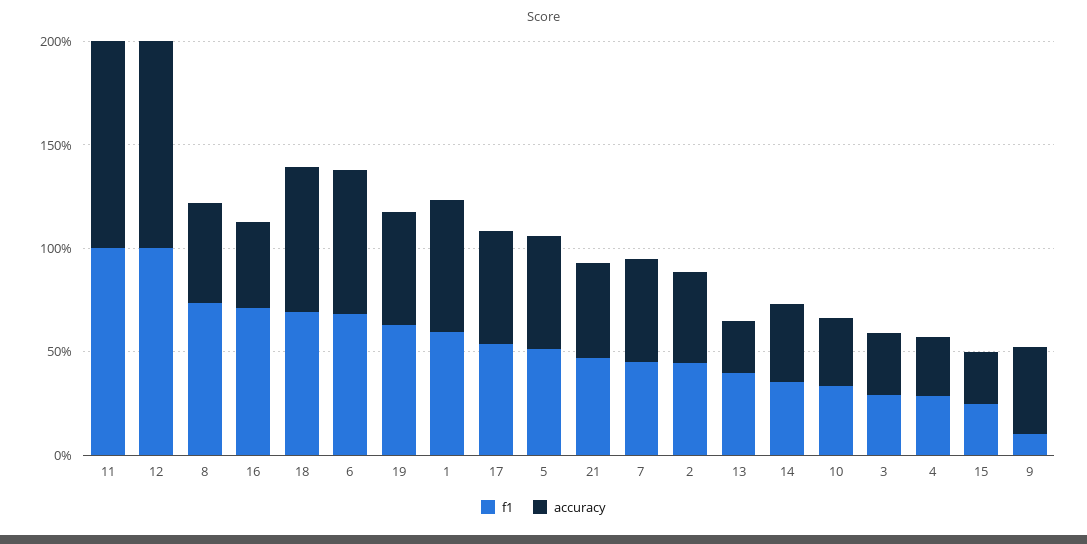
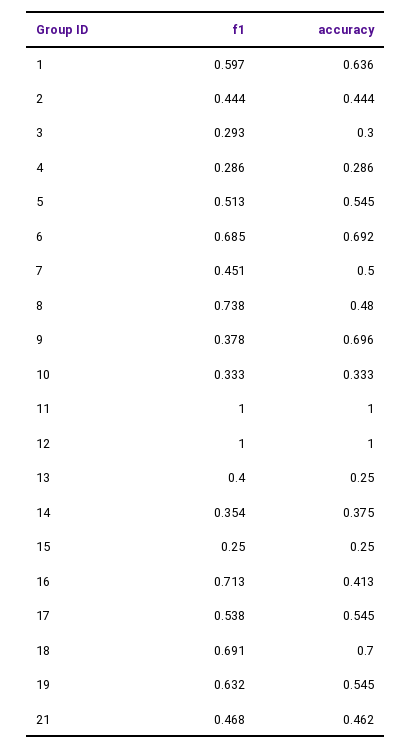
f1, 9: 0.1 -> 0.378
accuracy, 9: 0.4 -> 0.696

